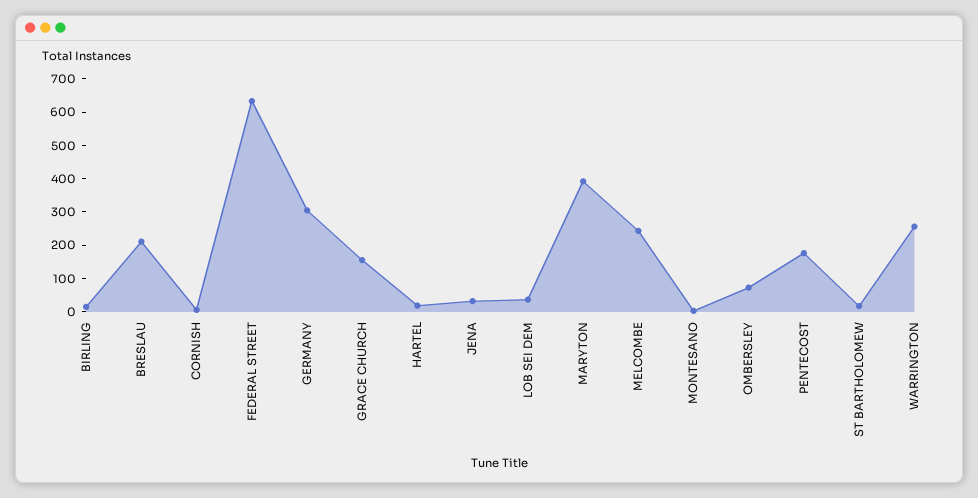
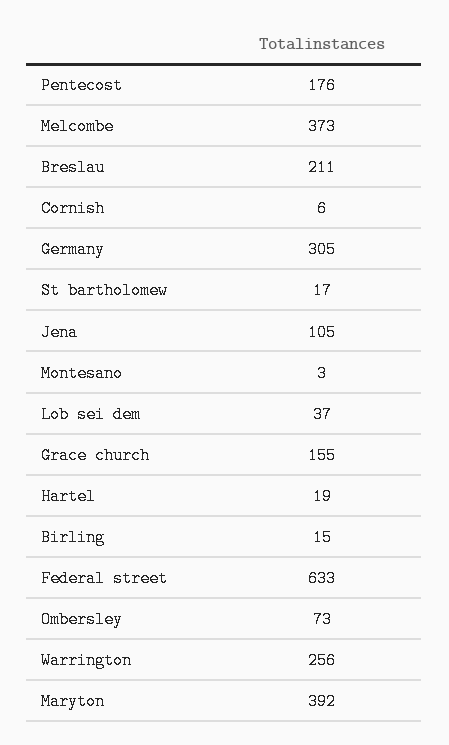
JENA: 25 -> 105
MELCOMBE: 250 -> 373

